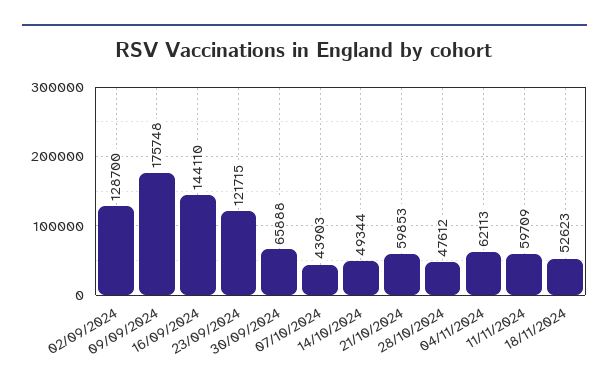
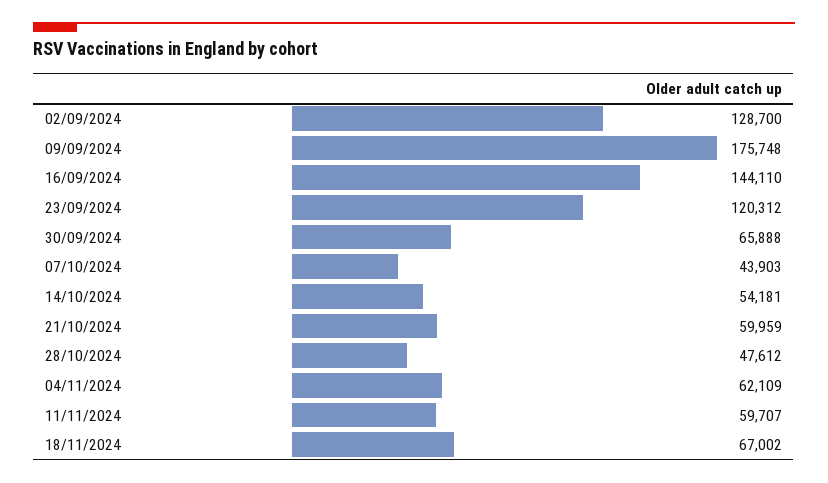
23/09/2024: 121715 -> 120312
14/10/2024: 49344 -> 54181
21/10/2024: 59853 -> 59959
04/11/2024: 62113 -> 62109
11/11/2024: 59709 -> 59707
18/11/2024: 52623 -> 67002

